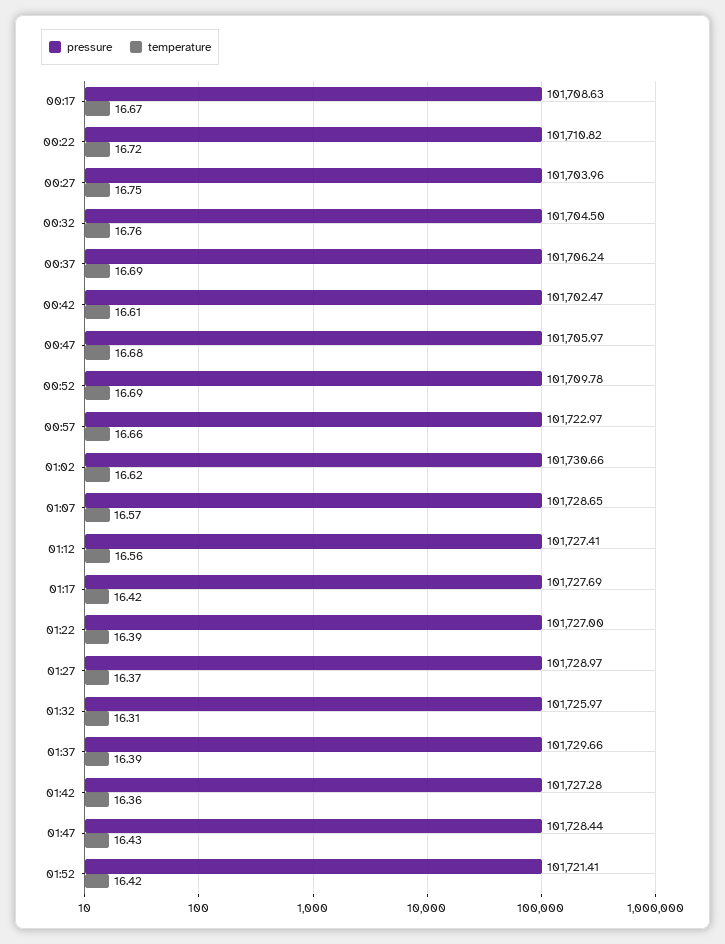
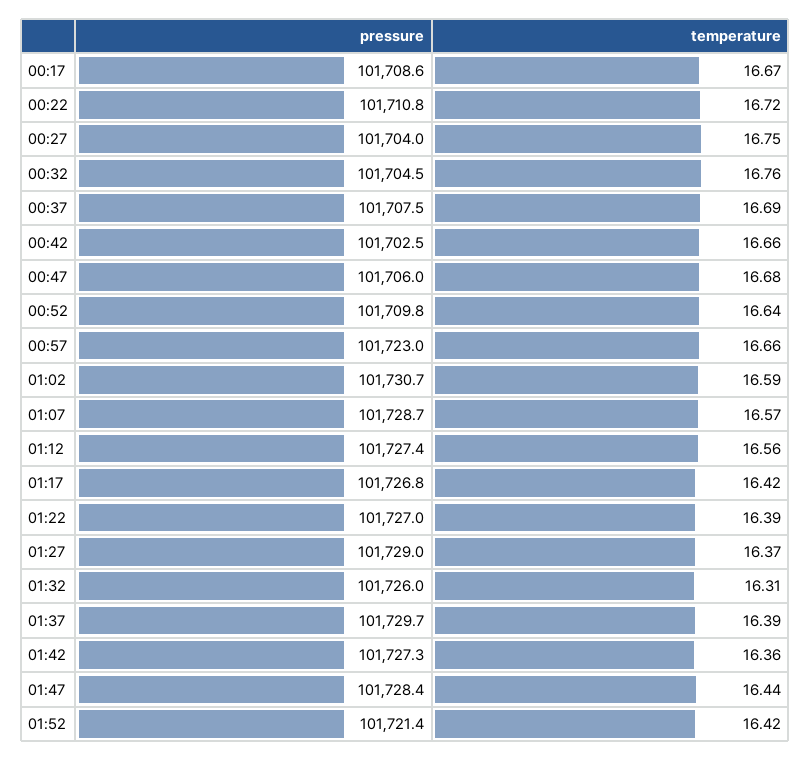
pressure, 00:37: 101706.24 -> 101707.5
temperature, 00:42: 16.61 -> 16.66
temperature, 00:52: 16.69 -> 16.64
temperature, 01:02: 16.62 -> 16.59
pressure, 01:17: 101727.69 -> 101726.8
temperature, 01:47: 16.43 -> 16.44

